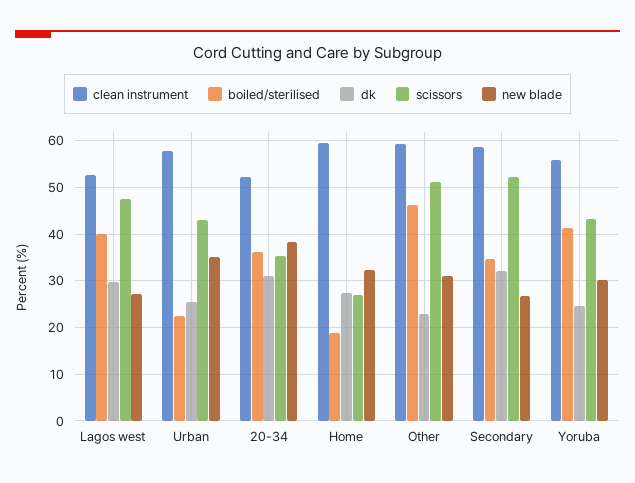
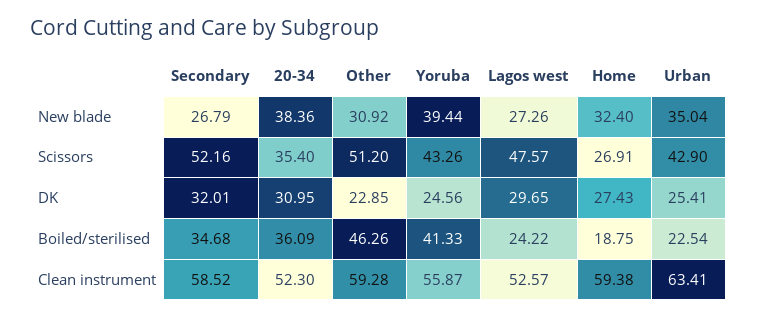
boiled/sterilised, Lagos west: 40 -> 24.22
clean instrument, Urban: 58 -> 63.41
new blade, Yoruba: 30 -> 39.44

